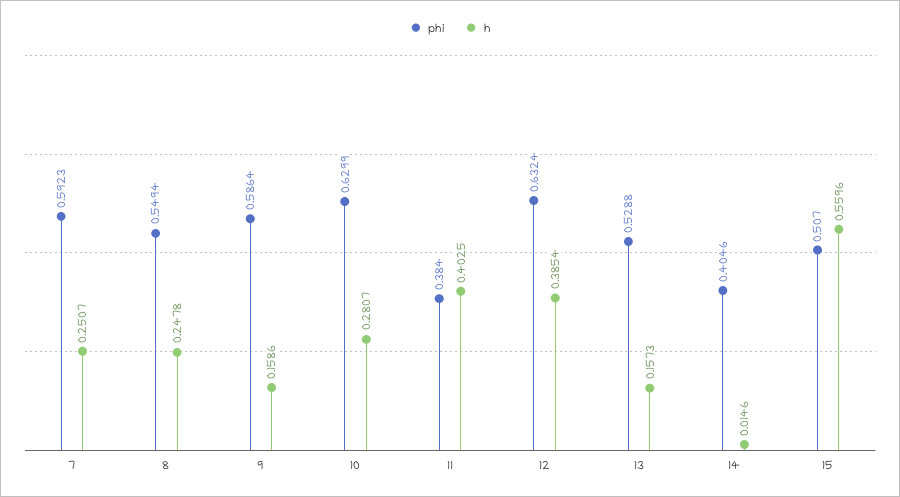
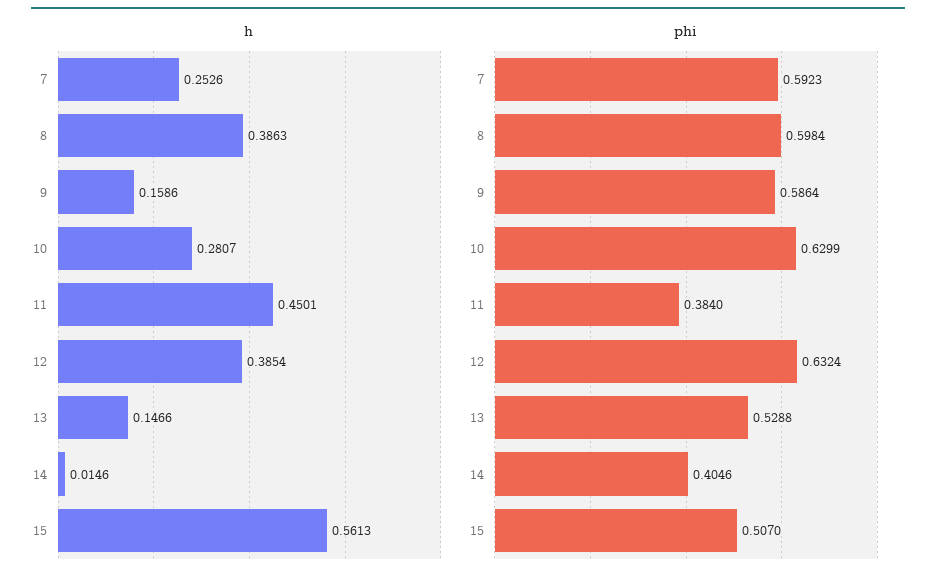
h, 7: 0.2507 -> 0.2526
phi, 8: 0.5494 -> 0.5984
h, 8: 0.2478 -> 0.3863
h, 11: 0.4025 -> 0.4501
h, 13: 0.1573 -> 0.1466
h, 15: 0.5596 -> 0.5613

